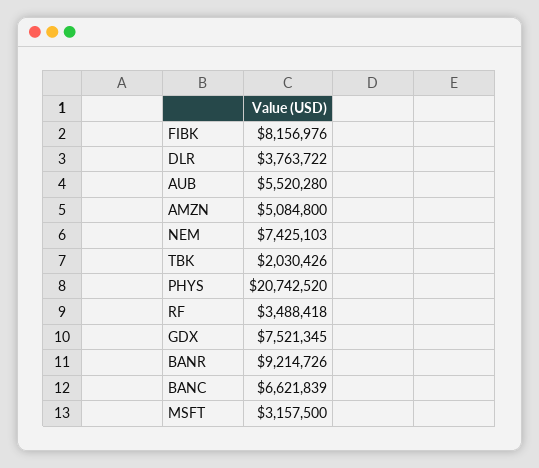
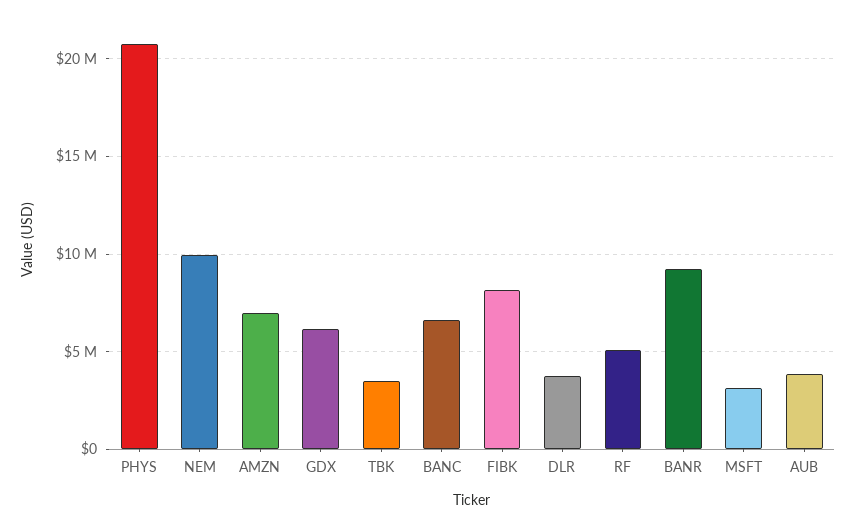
AUB: 5520280 -> 4000000
AMZN: 5084800 -> 7000000
NEM: 7425103 -> 10000000
TBK: 2030426 -> 3500000
RF: 3488418 -> 5000000
GDX: 7521345 -> 6000000

